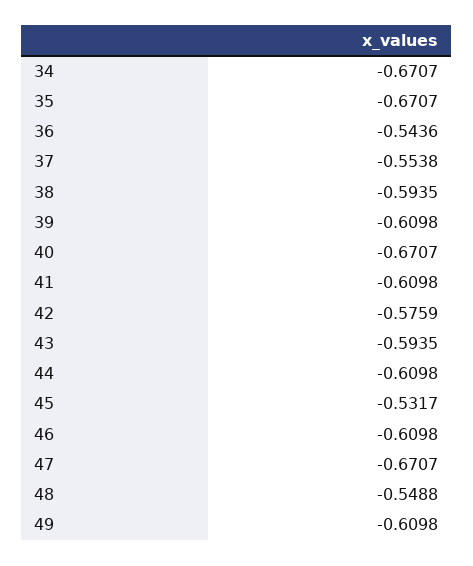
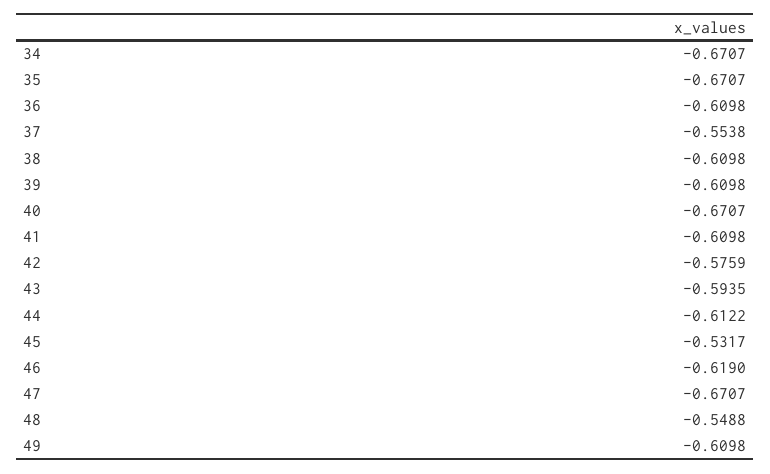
36: -0.5436 -> -0.6098
38: -0.5935 -> -0.6098
44: -0.6098 -> -0.6122
46: -0.6098 -> -0.619

